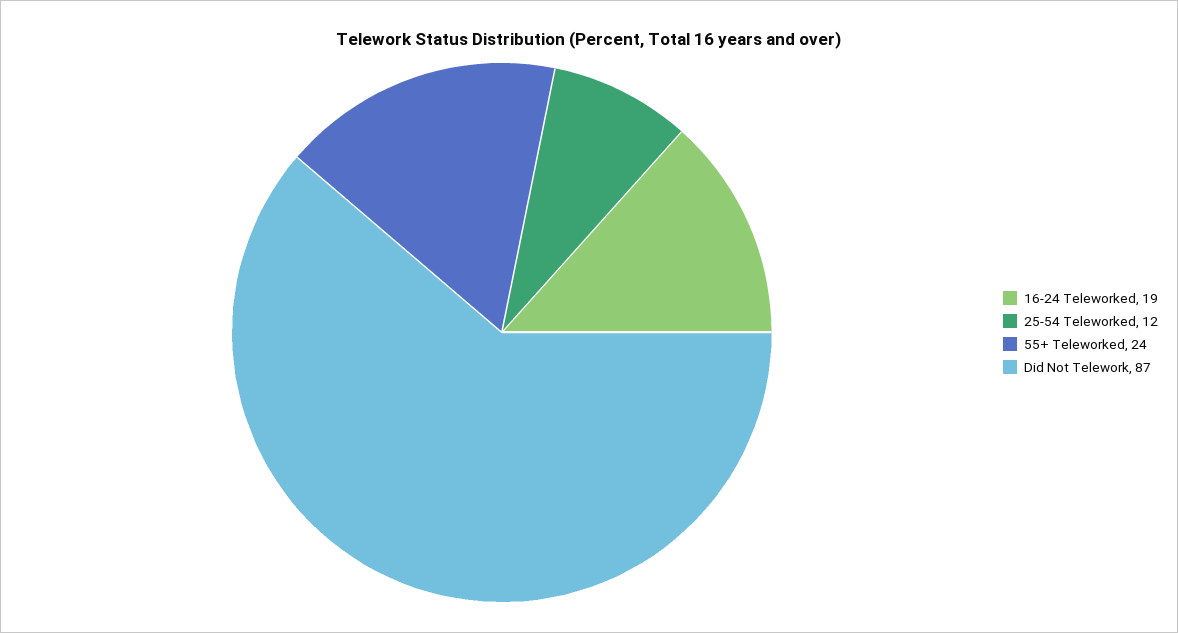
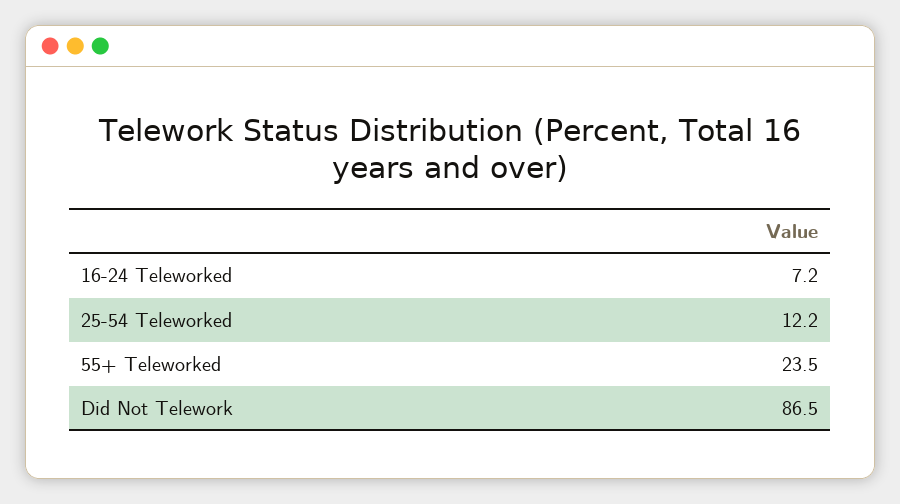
16-24 Teleworked: 19 -> 7.2

